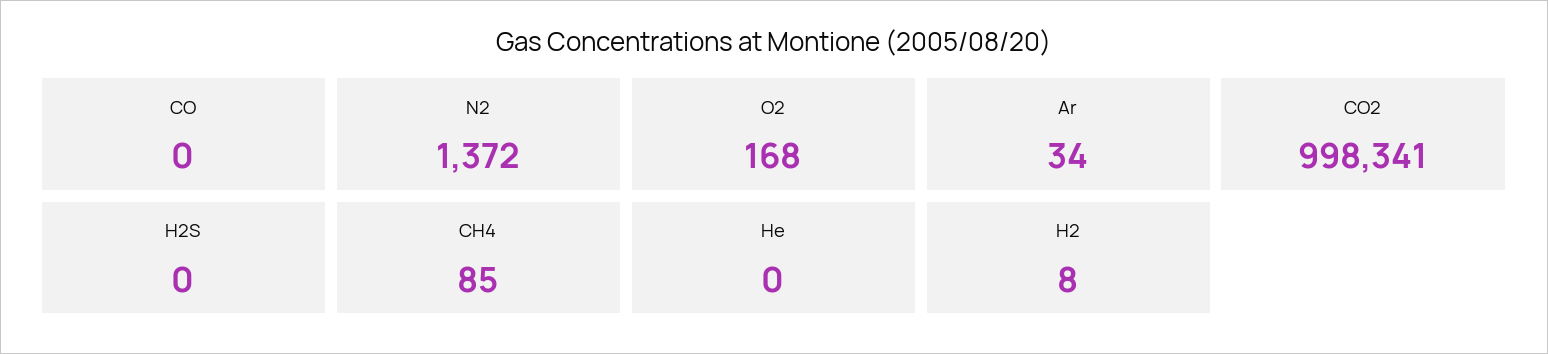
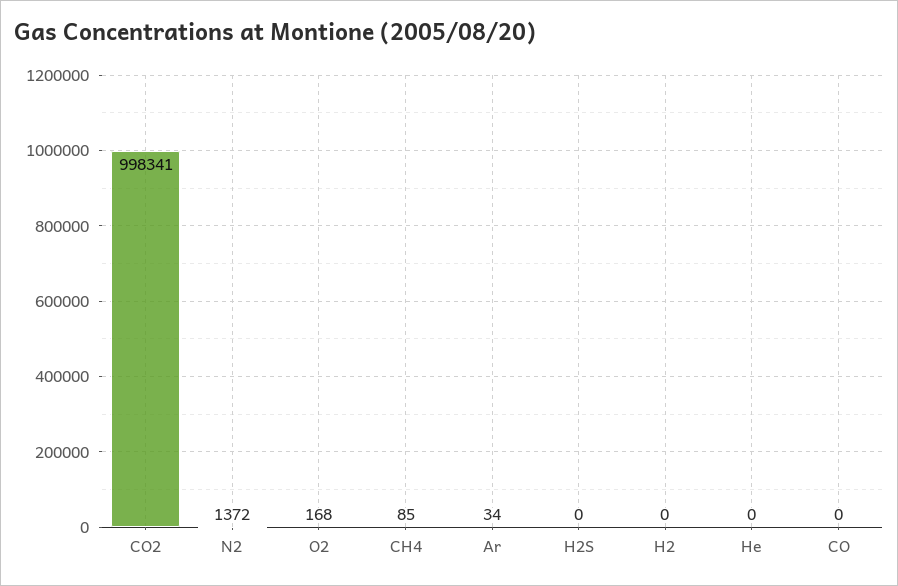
H2: 8 -> 0

